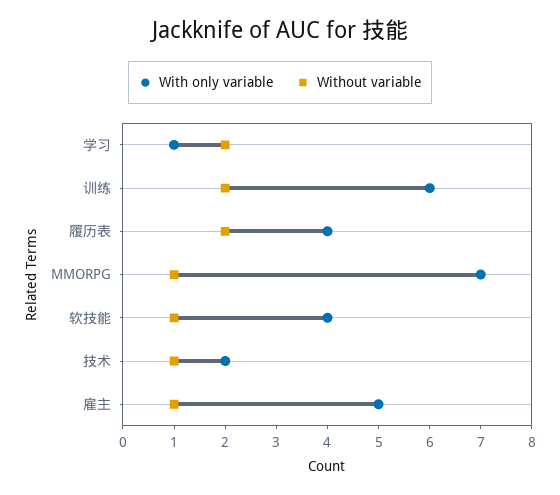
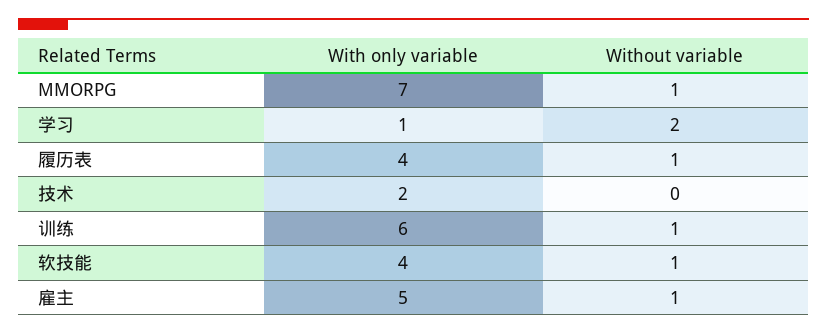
Without variable, 训练: 2 -> 1
Without variable, 履历表: 2 -> 1
Without variable, 技术: 1 -> 0

